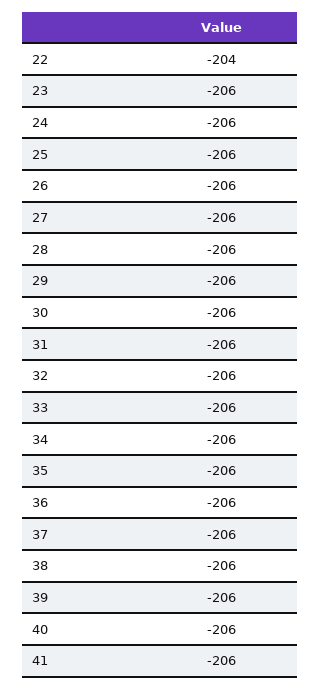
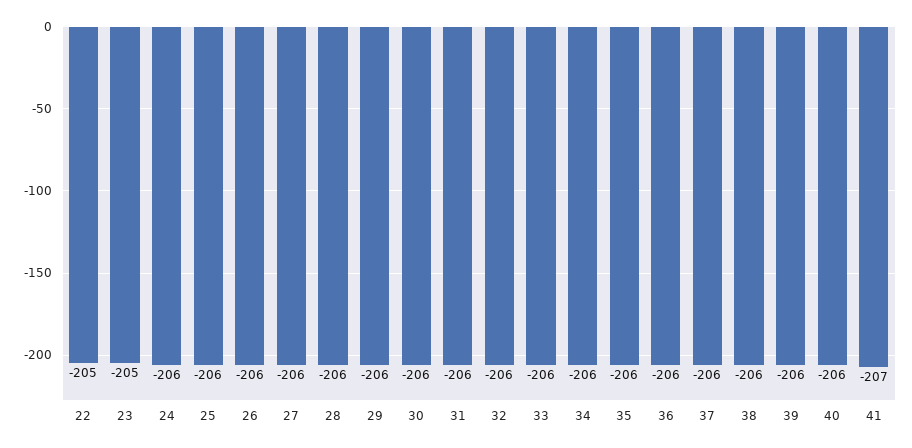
22: -204 -> -205
23: -206 -> -205
41: -206 -> -207

